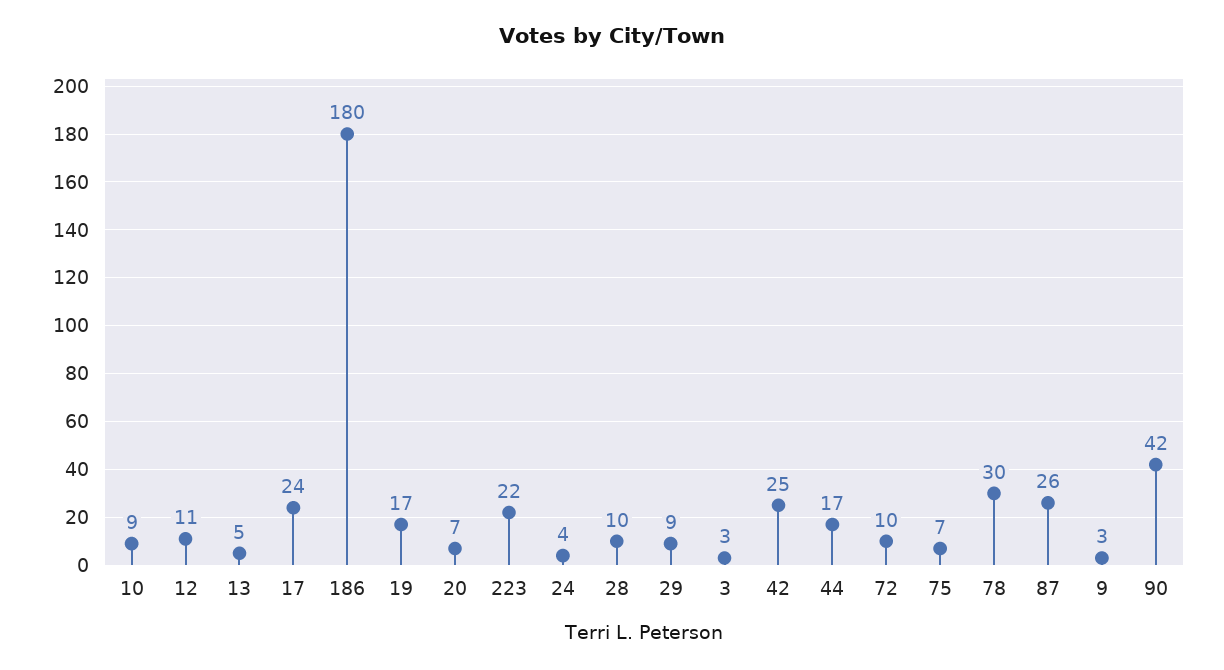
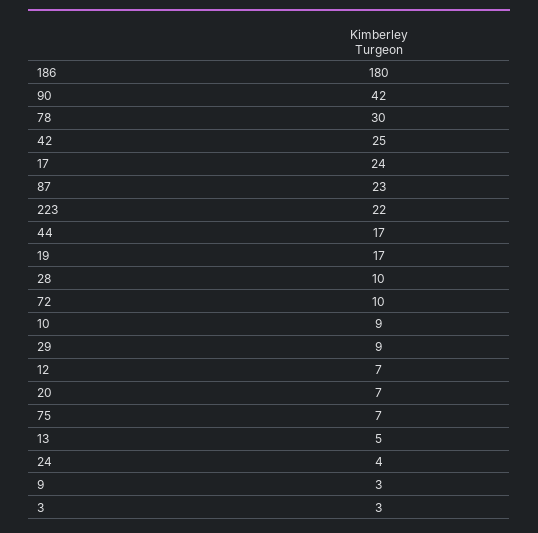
12: 11 -> 7
87: 26 -> 23

